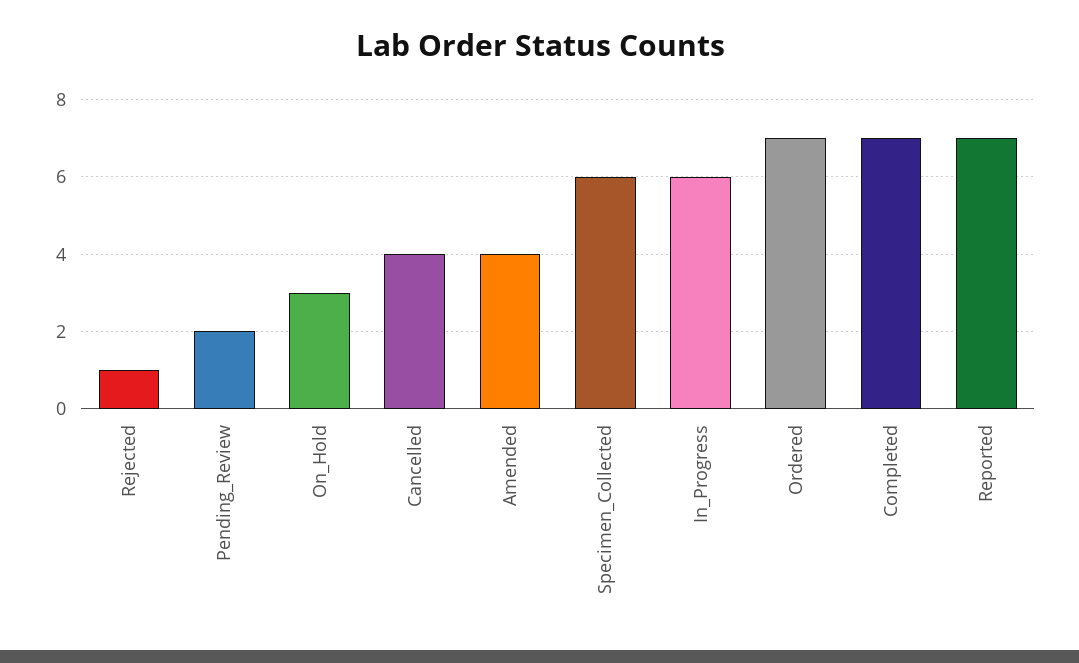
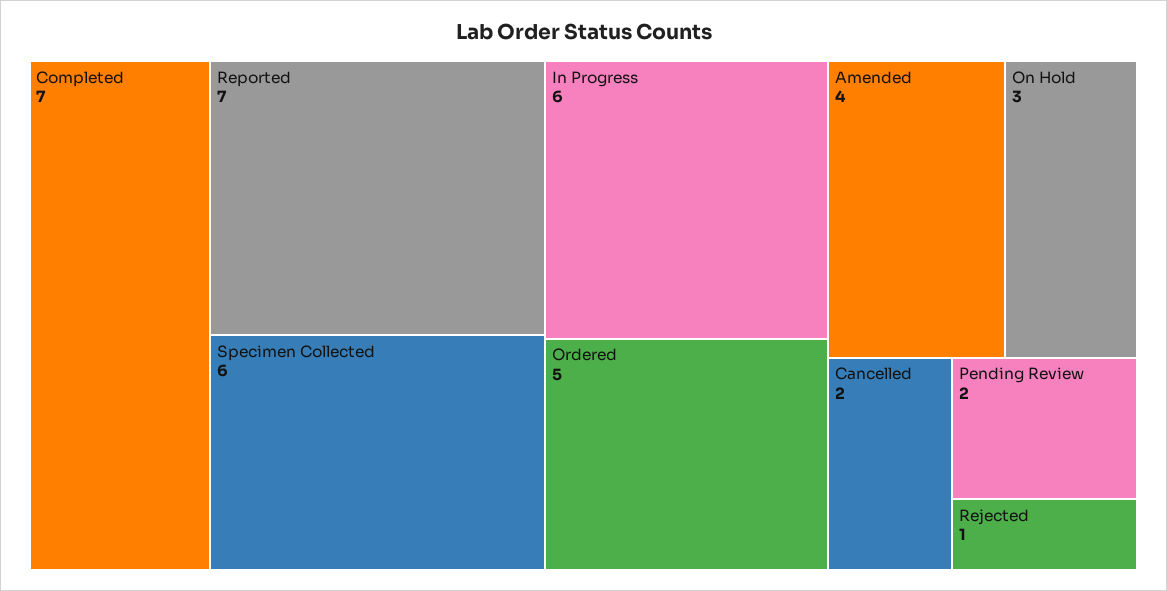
Cancelled: 4 -> 2
Ordered: 7 -> 5

